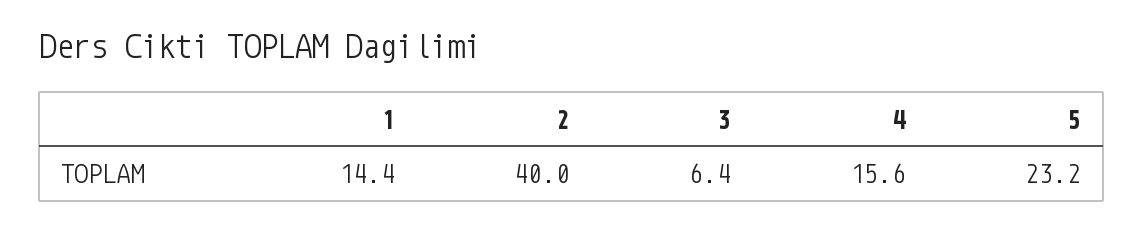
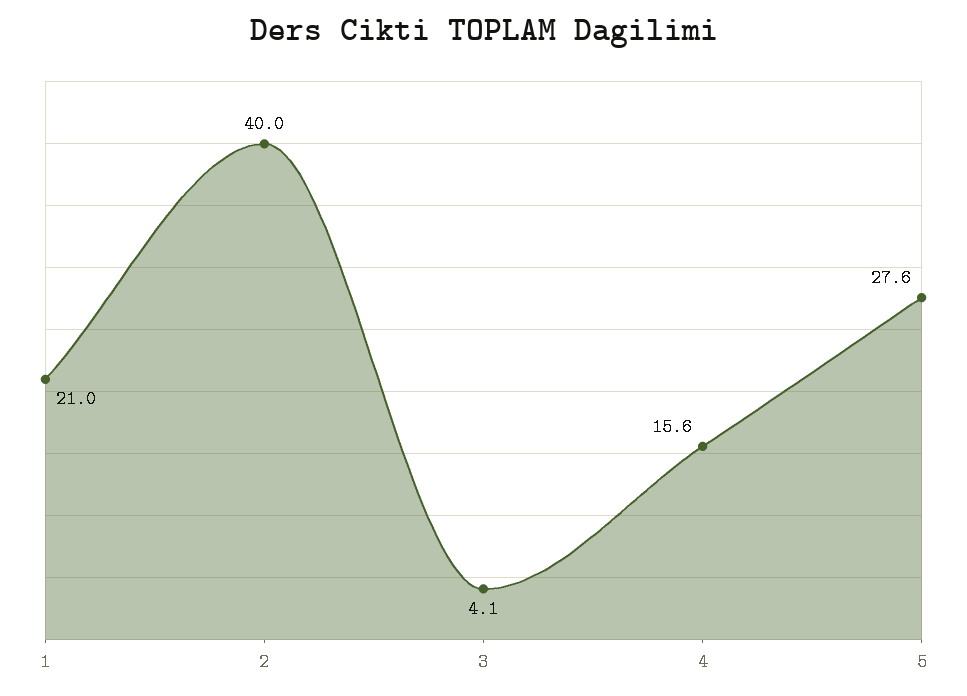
1: 14.4 -> 21
3: 6.4 -> 4.1
5: 23.2 -> 27.6

